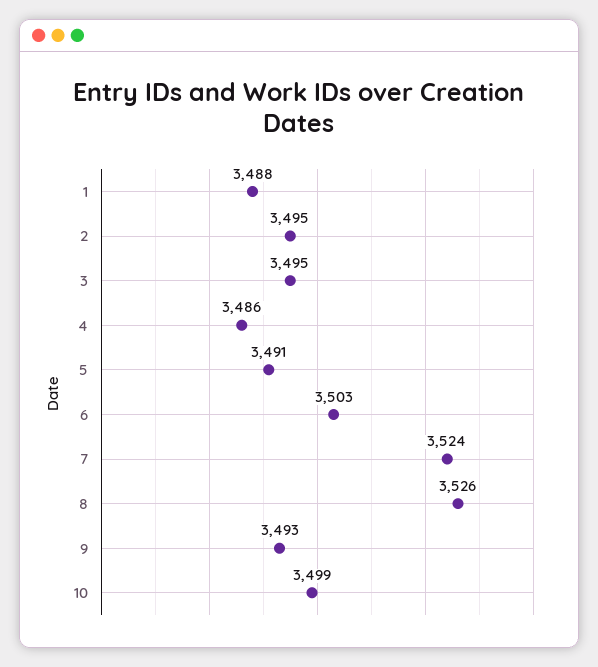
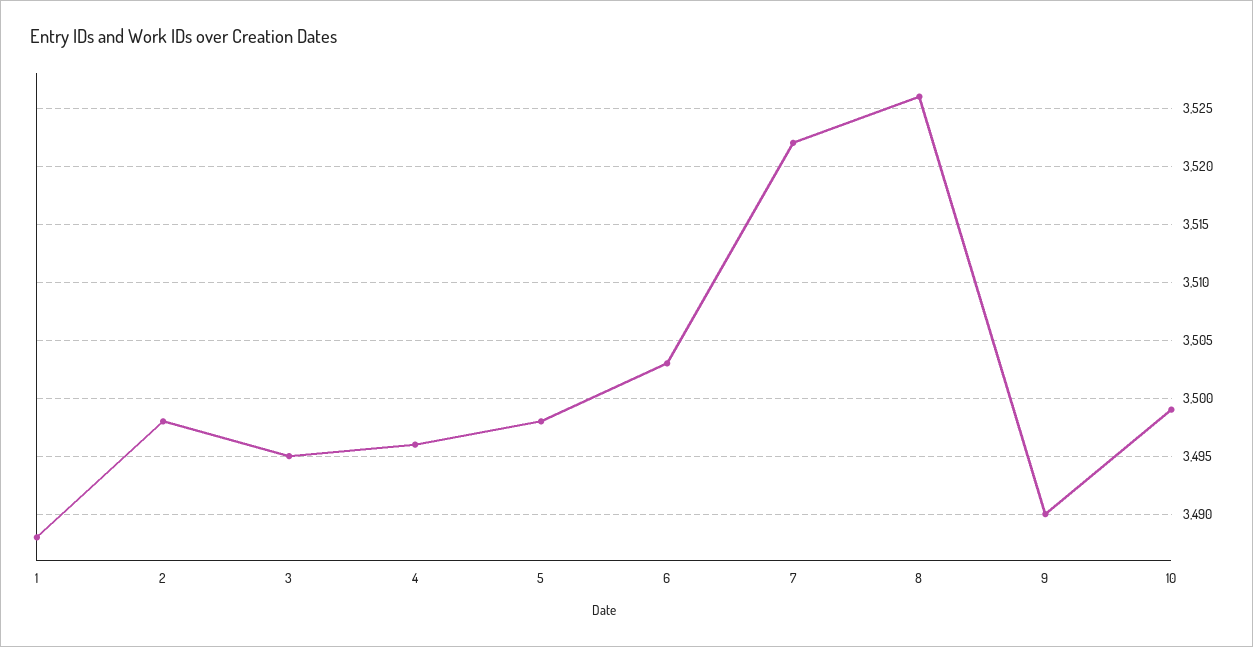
2: 3495 -> 3498
4: 3486 -> 3496
5: 3491 -> 3498
7: 3524 -> 3522
9: 3493 -> 3490

